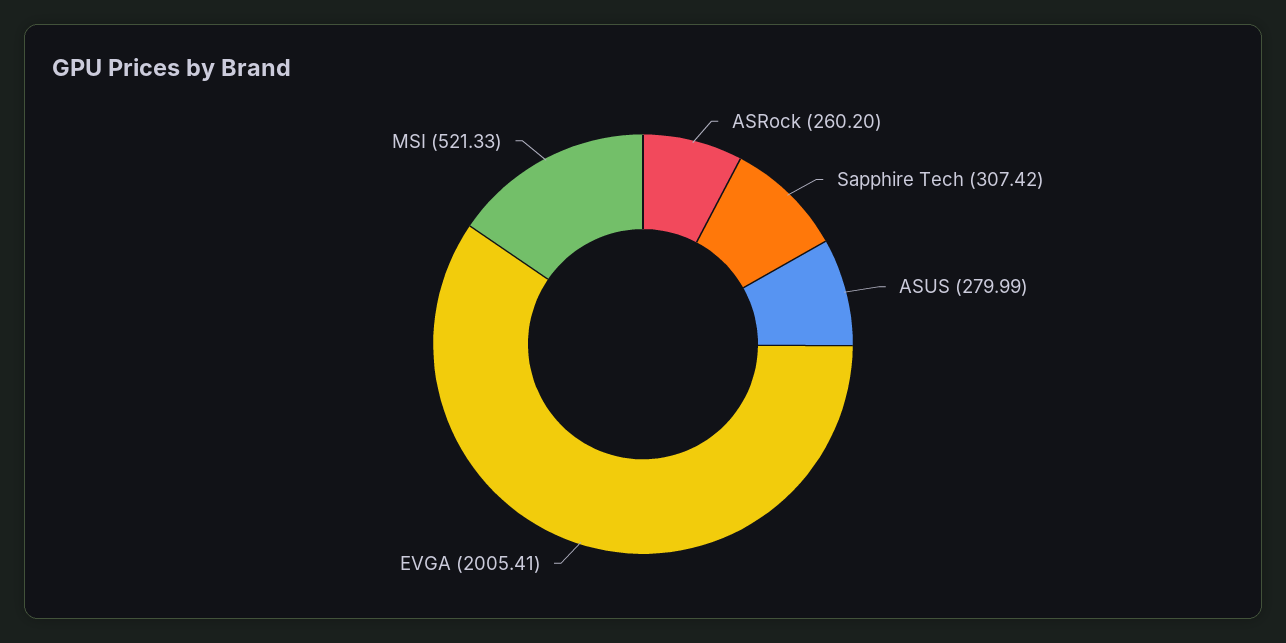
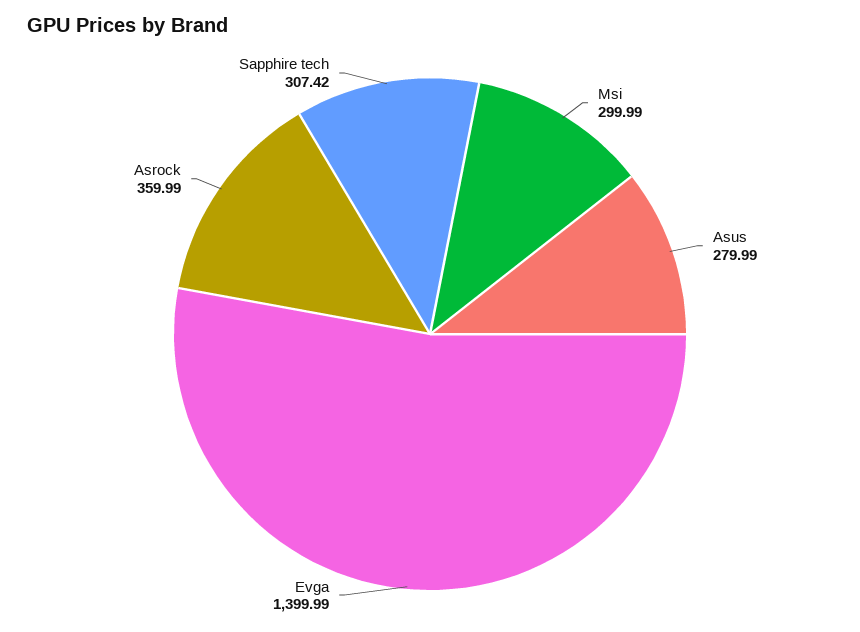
ASRock: 260.2 -> 359.99
EVGA: 2005.41 -> 1399.99
MSI: 521.33 -> 299.99

